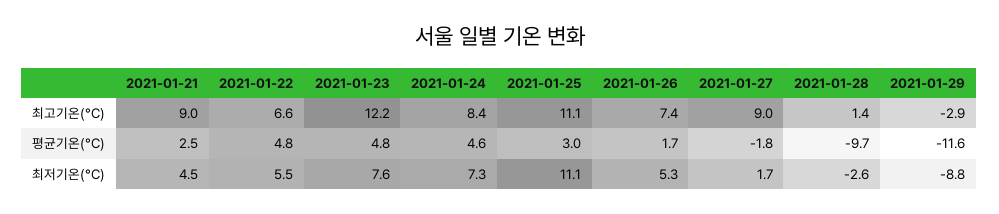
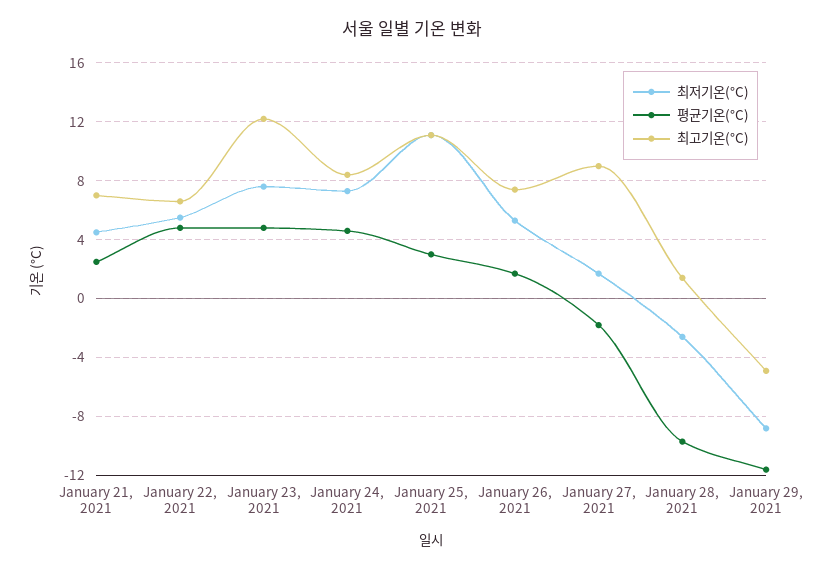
최고기온(°C), 2021-01-21: 9 -> 7
최고기온(°C), 2021-01-29: -2.9 -> -5

